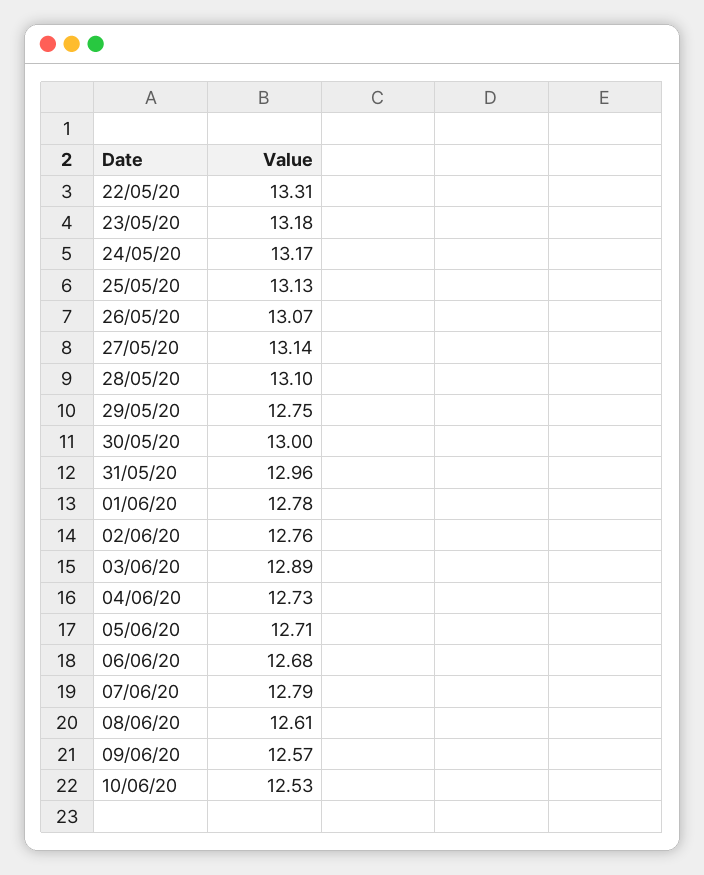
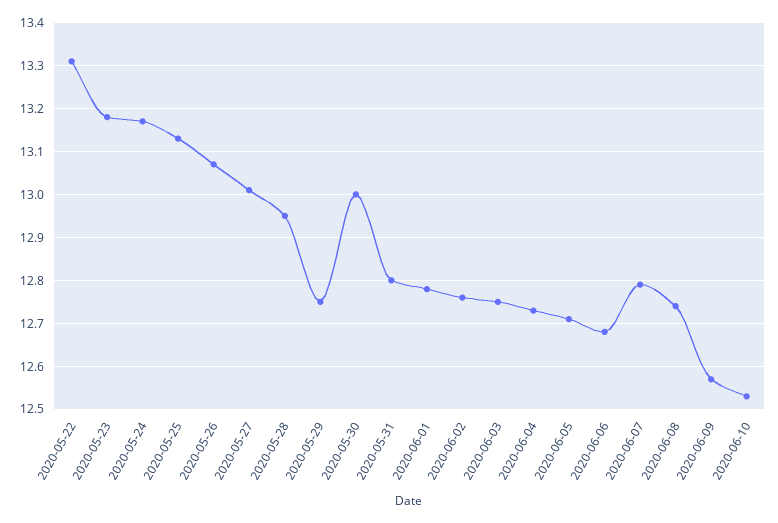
27/05/20: 13.14 -> 13
28/05/20: 13.1 -> 12.95
31/05/20: 12.96 -> 12.8
03/06/20: 12.89 -> 12.75
08/06/20: 12.61 -> 12.75

